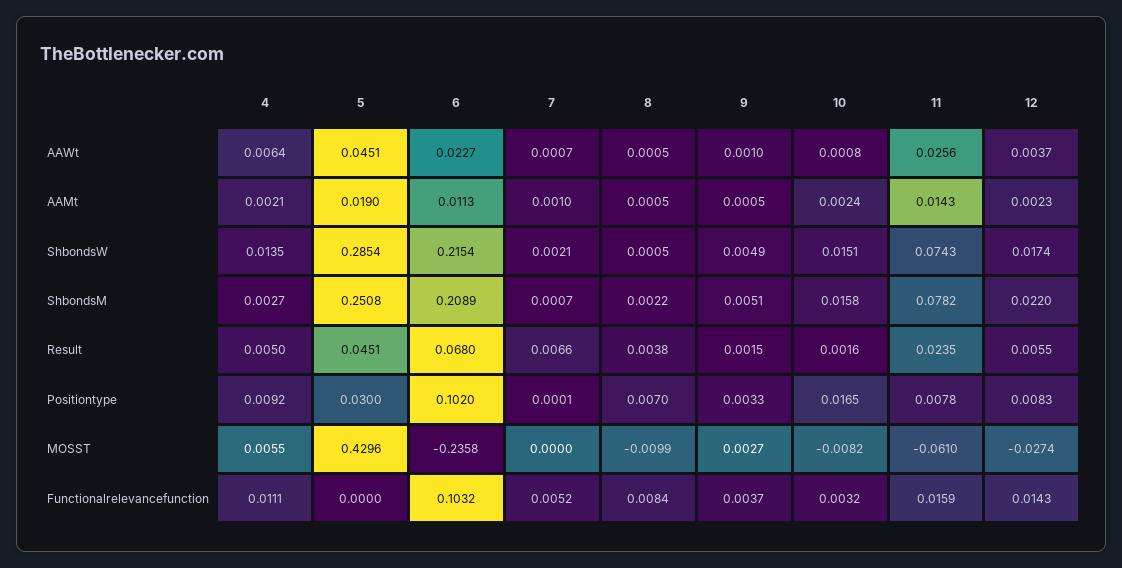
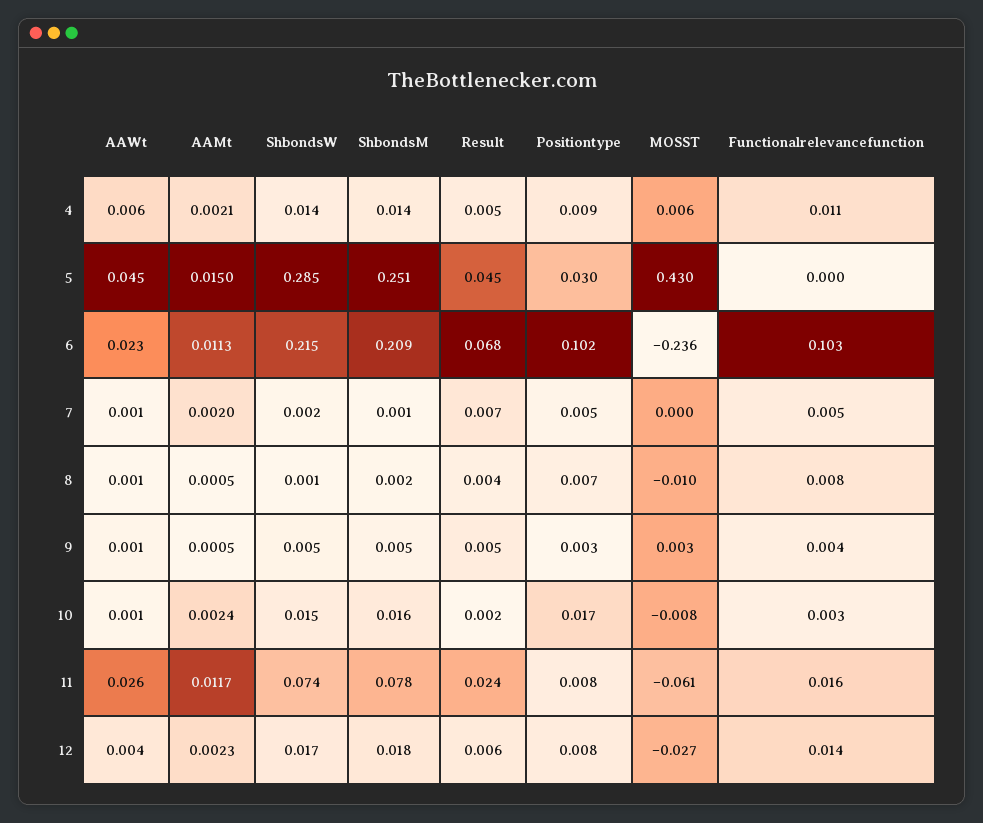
5, AAMt: 0.019 -> 0.015
7, AAMt: 0.001 -> 0.002
11, AAMt: 0.0143 -> 0.0117
4, ShbondsM: 0.0027 -> 0.014
12, ShbondsM: 0.022 -> 0.018
9, Result: 0.0015 -> 0.005
7, Positiontype: 0.0001 -> 0.005

